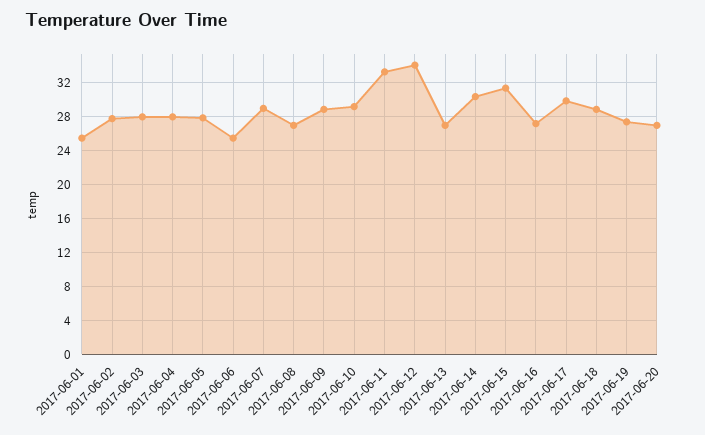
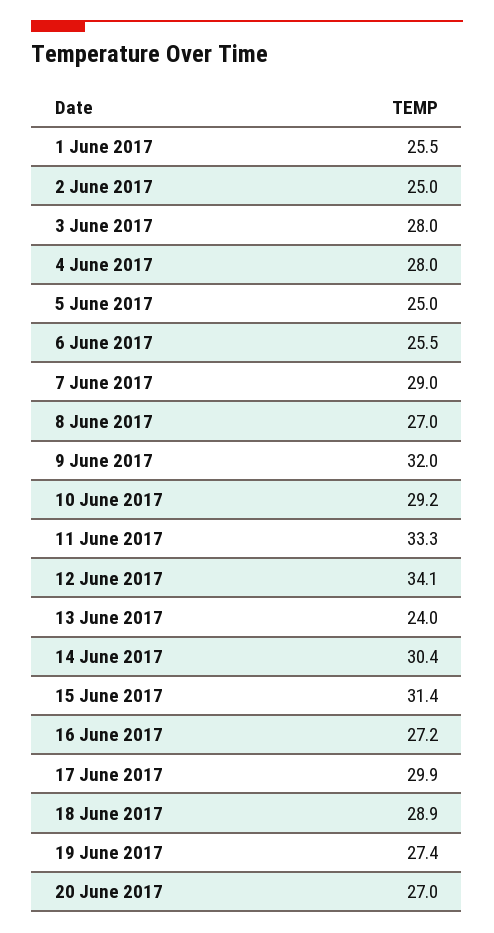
2017-06-02: 28 -> 25
2017-06-05: 28 -> 25
2017-06-09: 29 -> 32
2017-06-13: 27 -> 24

